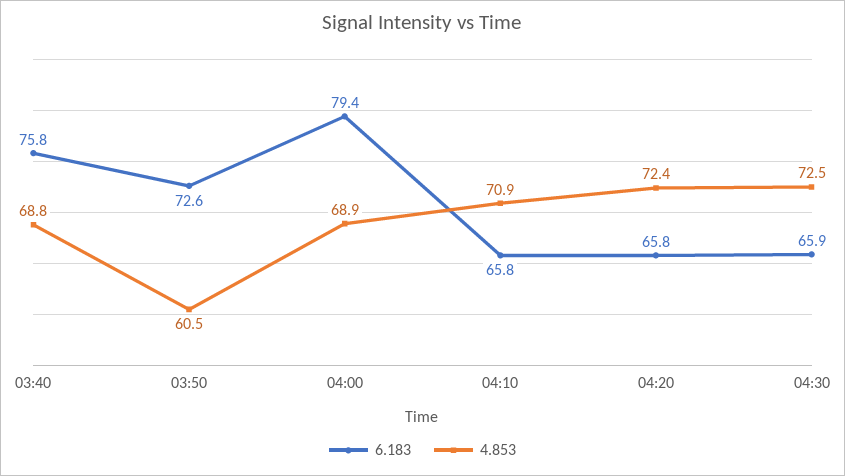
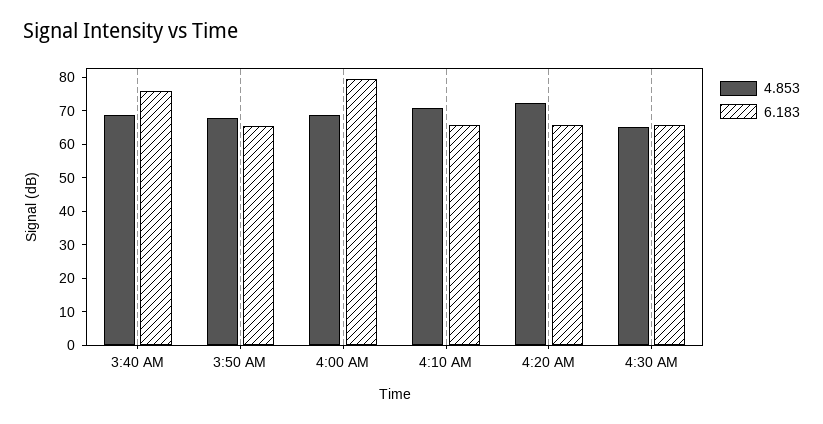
6.183, 03:50: 72.6 -> 65
4.853, 03:50: 60.5 -> 67.5
4.853, 04:30: 72.5 -> 65

